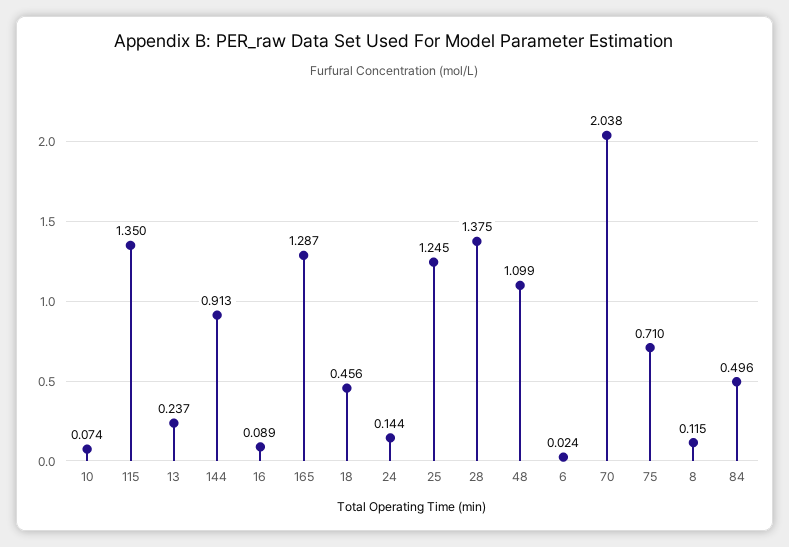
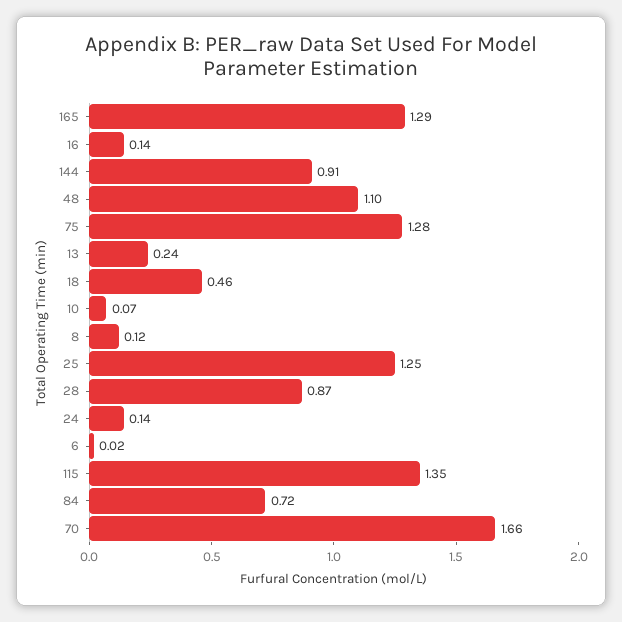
16: 0.089 -> 0.14
28: 1.375 -> 0.87
70: 2.038 -> 1.66
75: 0.71 -> 1.28
84: 0.496 -> 0.72

